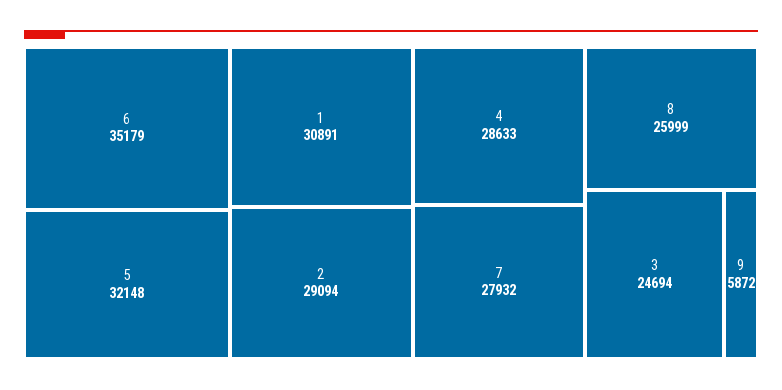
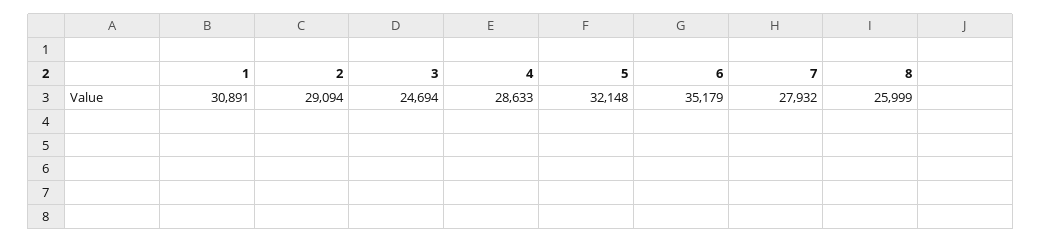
9: 5872 -> none

